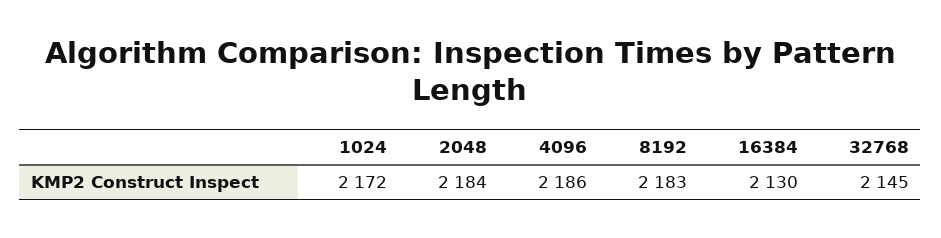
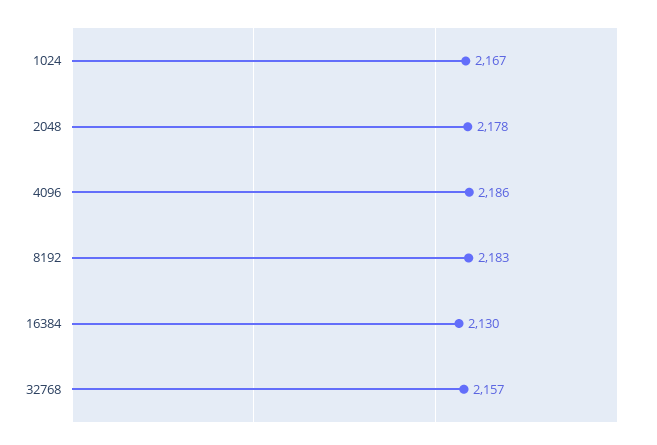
1024: 2172 -> 2167
2048: 2184 -> 2178
32768: 2145 -> 2157

